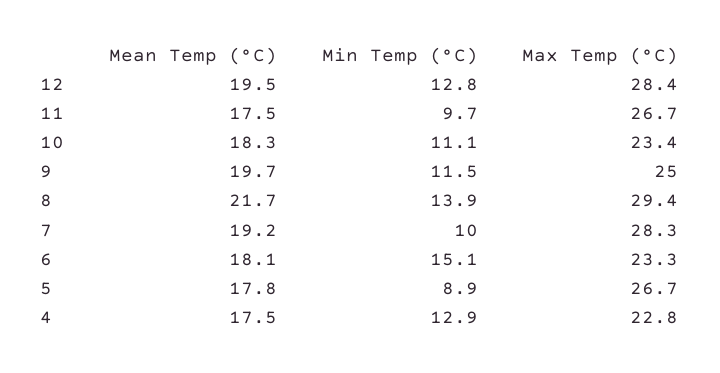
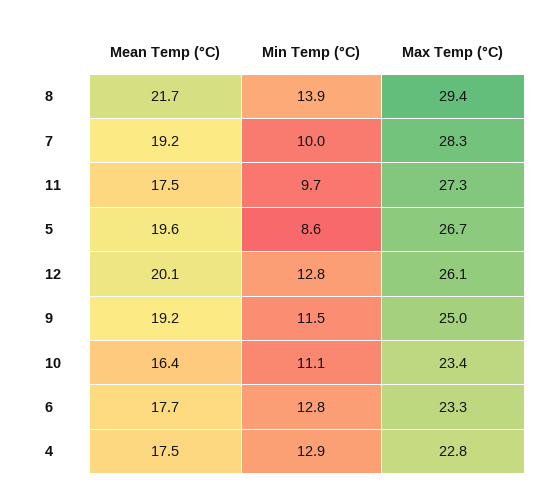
Mean Temp (°C), 12: 19.5 -> 20.1
Max Temp (°C), 12: 28.4 -> 26.1
Max Temp (°C), 11: 26.7 -> 27.3
Mean Temp (°C), 10: 18.3 -> 16.4
Mean Temp (°C), 9: 19.7 -> 19.2
Mean Temp (°C), 6: 18.1 -> 17.7
Min Temp (°C), 6: 15.1 -> 12.8
Mean Temp (°C), 5: 17.8 -> 19.6
Min Temp (°C), 5: 8.9 -> 8.6

